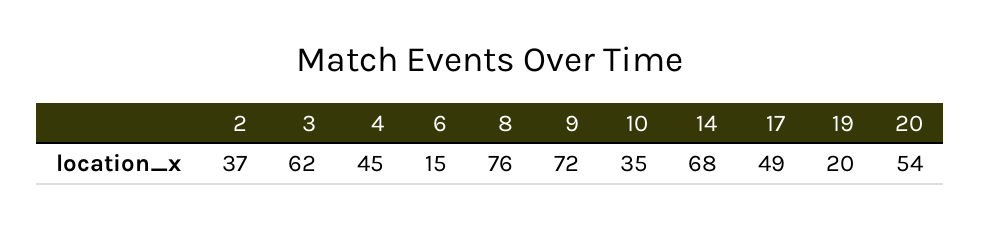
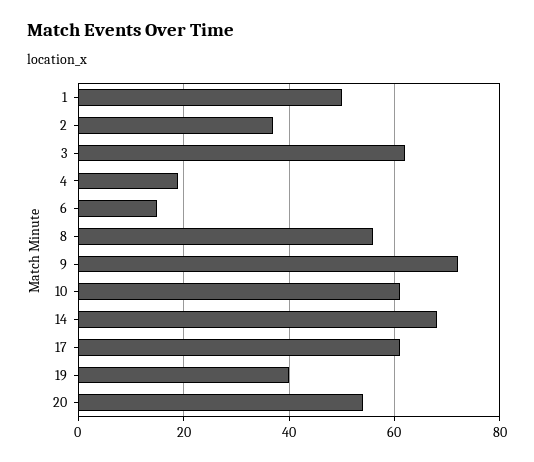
4: 45 -> 20
8: 76 -> 55
10: 35 -> 60
17: 49 -> 60
19: 20 -> 40
1: none -> 50

